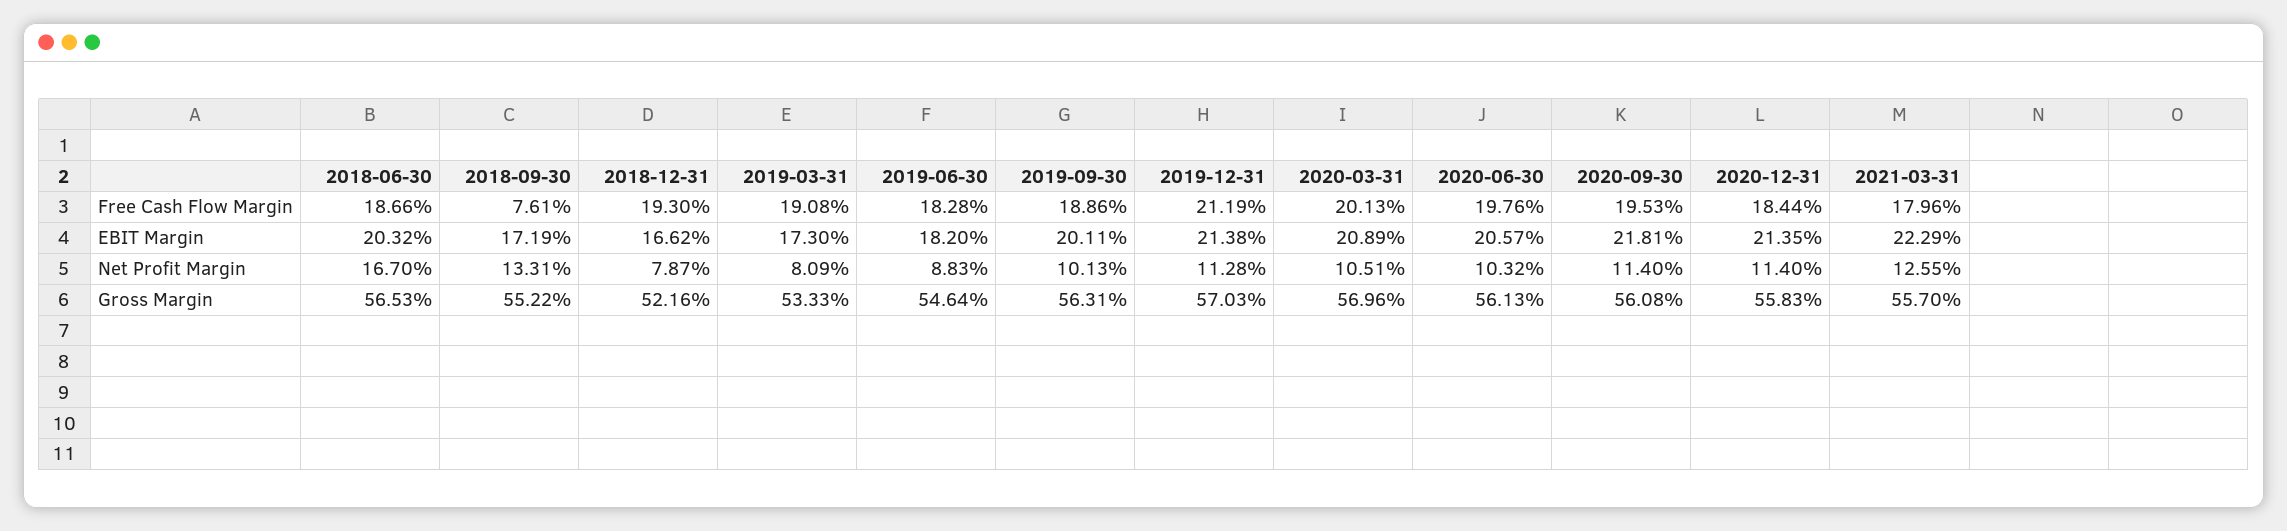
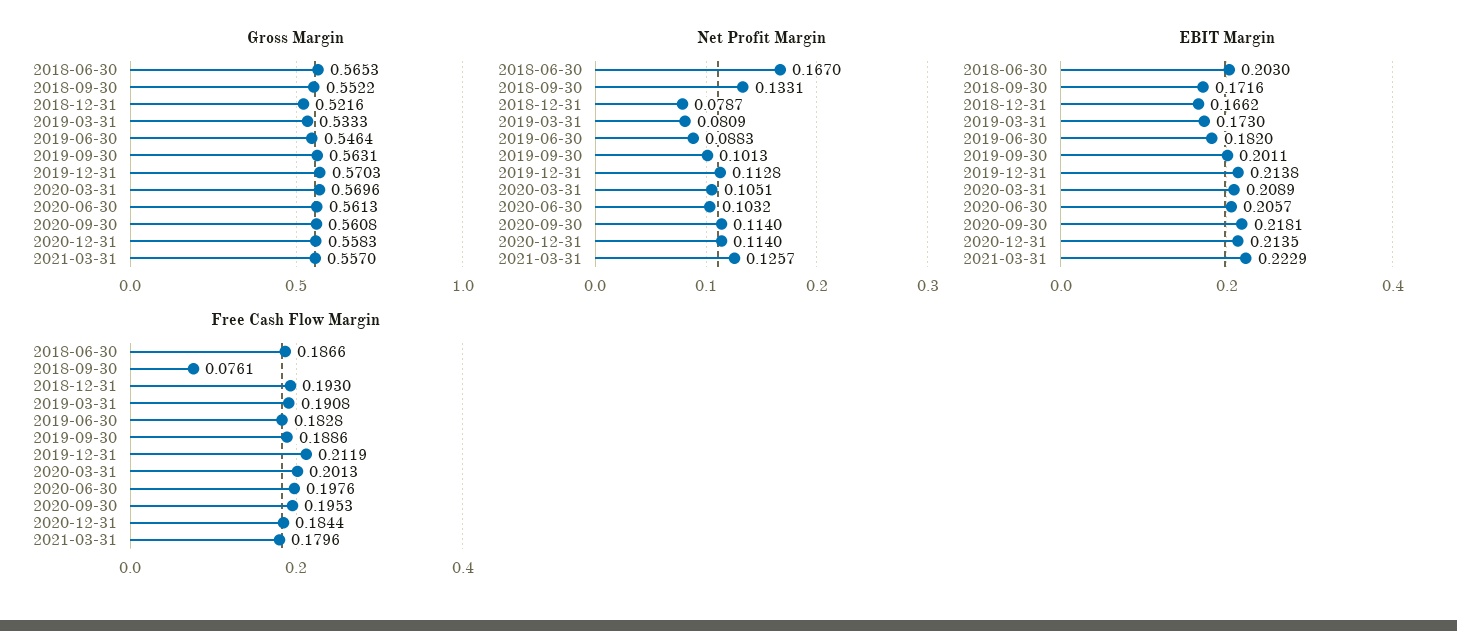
EBIT Margin, 2018-06-30: 0.2032 -> 0.203
EBIT Margin, 2018-09-30: 0.1719 -> 0.1716
Net Profit Margin, 2021-03-31: 0.1255 -> 0.1257

